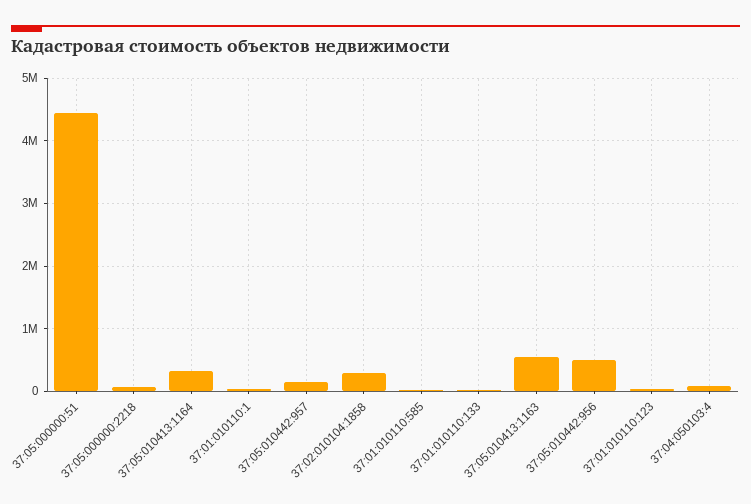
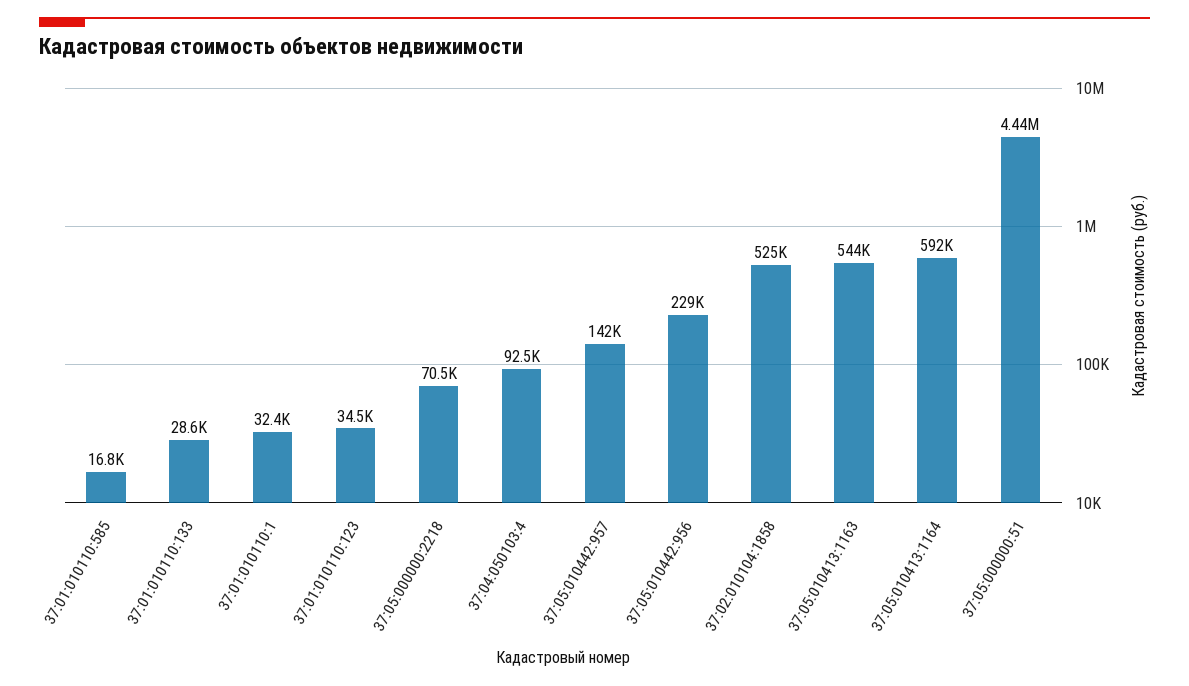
37:05:010413:1164: 300000 -> 592000
37:02:010104:1858: 300000 -> 525000
37:05:010442:956: 500000 -> 229000

